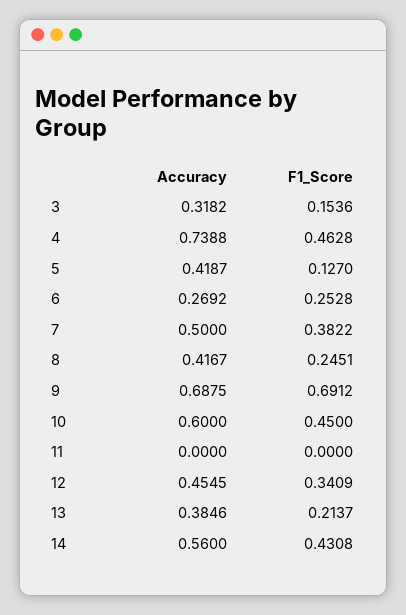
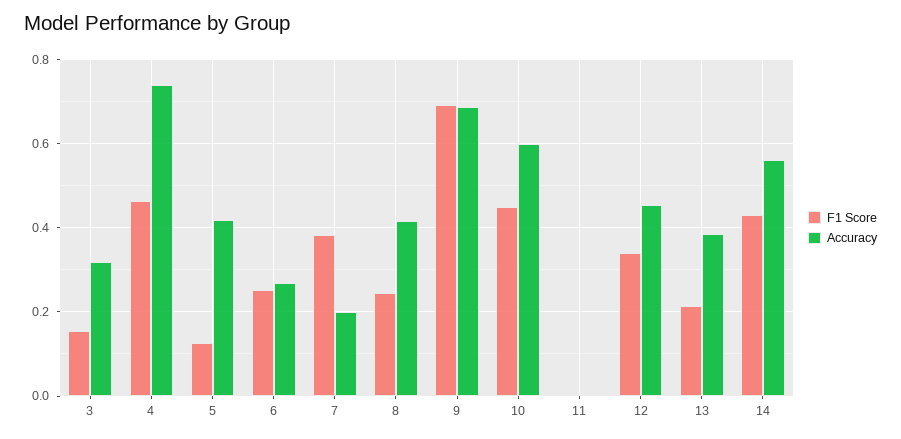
Accuracy, 7: 0.5 -> 0.2

